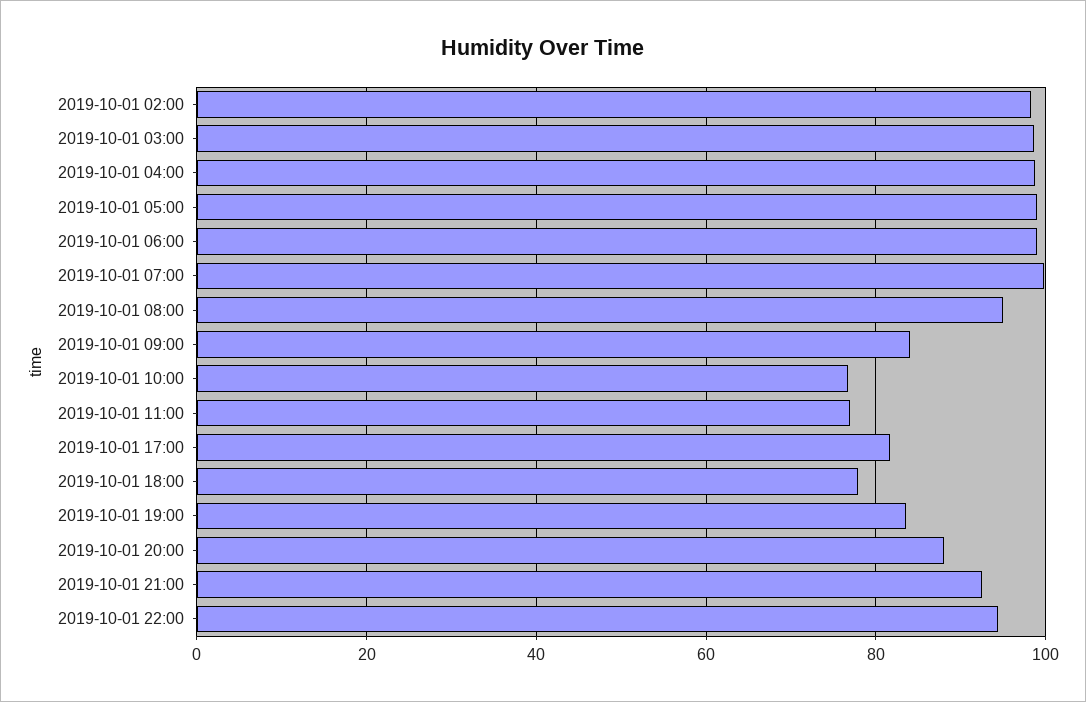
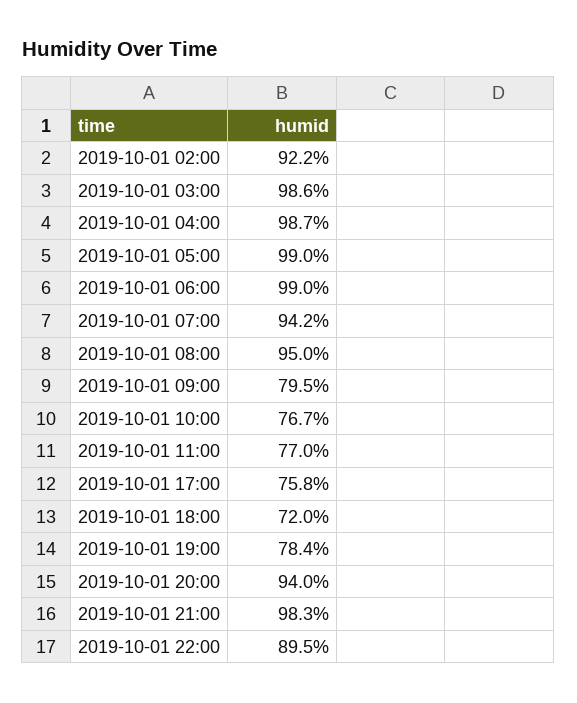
2019-10-01 02:00: 98 -> 92.2
2019-10-01 07:00: 100 -> 94.2
2019-10-01 09:00: 84 -> 79.5
2019-10-01 17:00: 82 -> 75.8
2019-10-01 18:00: 78 -> 72
2019-10-01 19:00: 84 -> 78.4
2019-10-01 20:00: 88 -> 94
2019-10-01 21:00: 92 -> 98.3
2019-10-01 22:00: 94 -> 89.5

